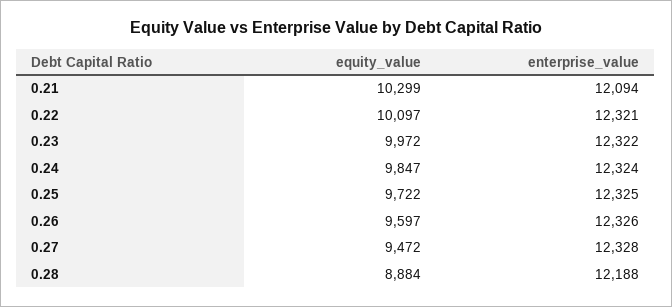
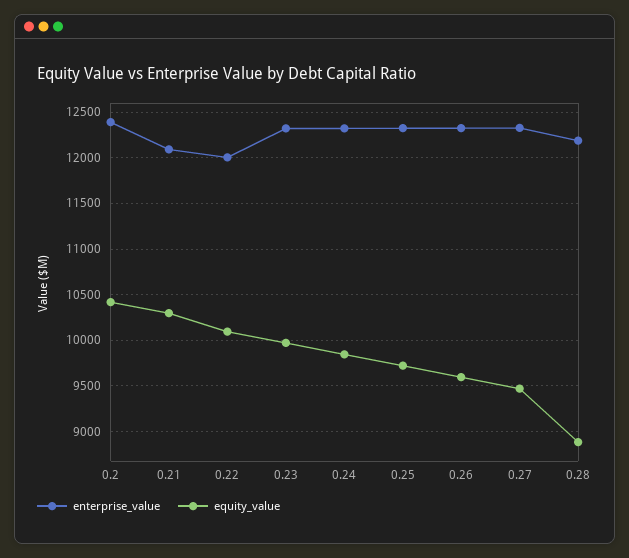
enterprise_value, 0.22: 12321 -> 12000
enterprise_value, 0.2: none -> 12400
equity_value, 0.2: none -> 10400

